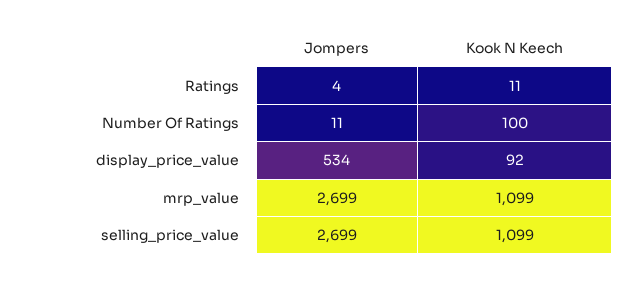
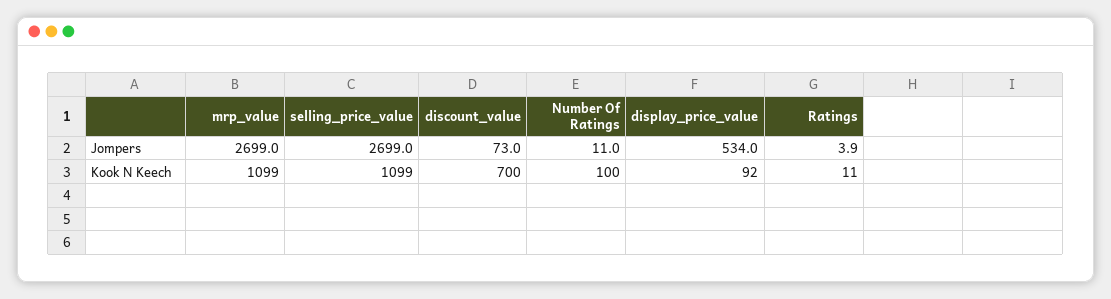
Jompers, discount_value: none -> 73
Kook N Keech, discount_value: none -> 700

